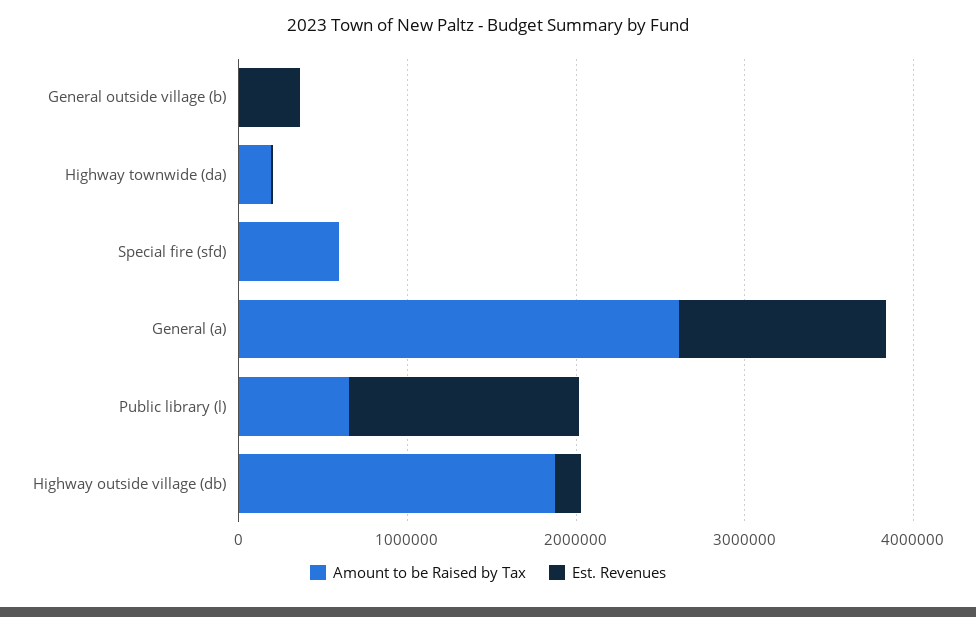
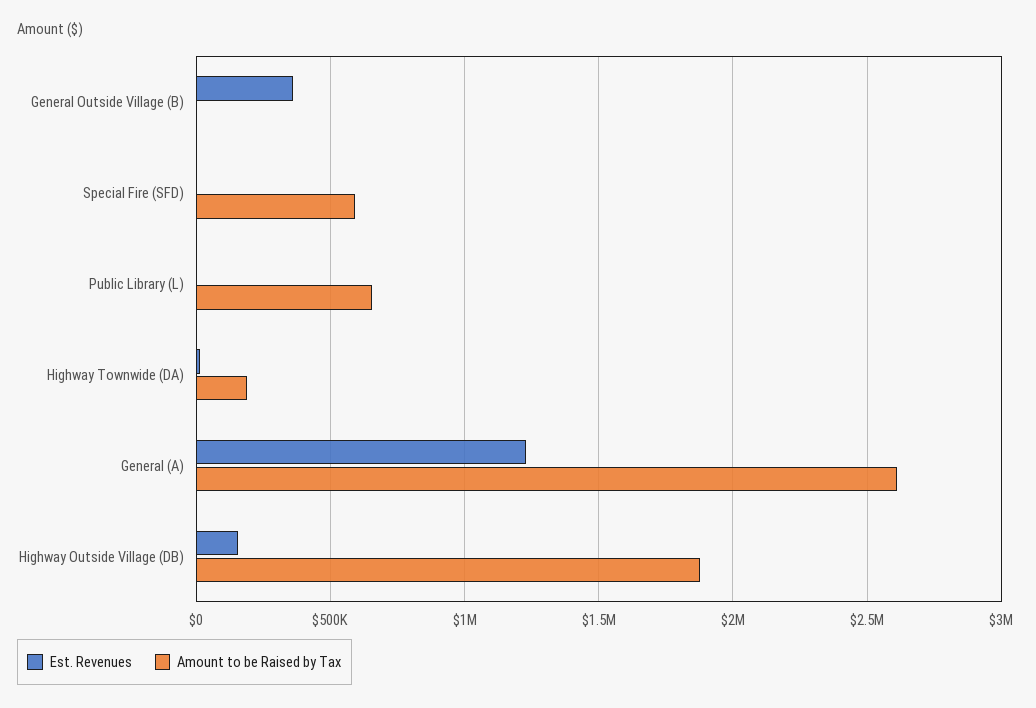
Est. Revenues, Public library (l): 1400000 -> 0

